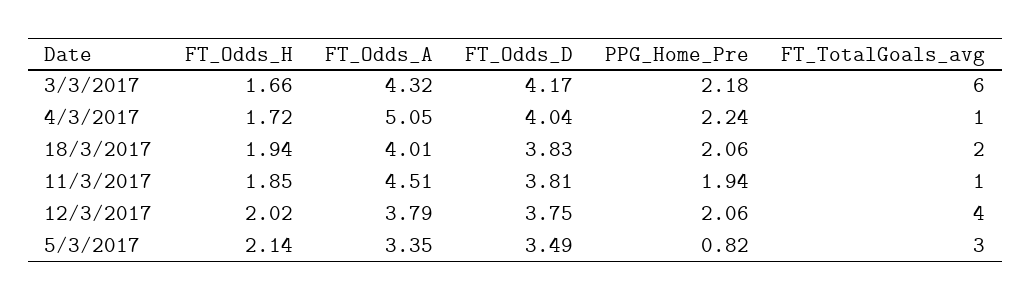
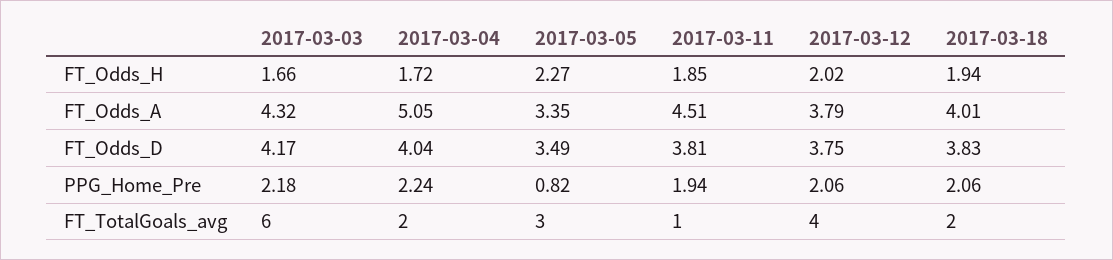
FT_TotalGoals_avg, 4/3/2017: 1 -> 2
FT_Odds_H, 5/3/2017: 2.14 -> 2.27

